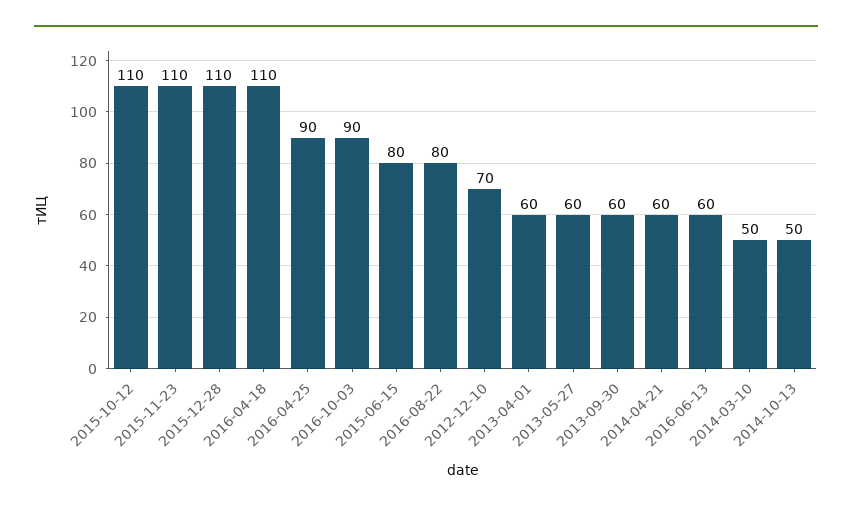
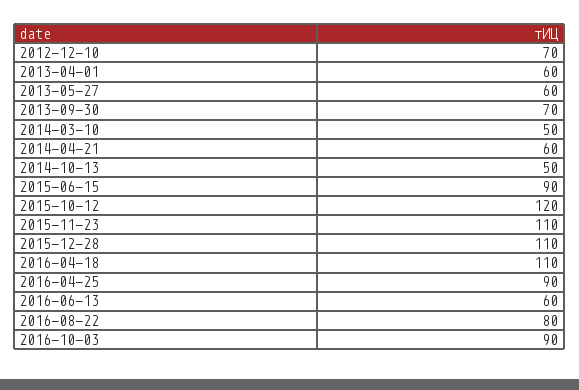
2015-10-12: 110 -> 120
2015-06-15: 80 -> 90
2013-09-30: 60 -> 70

